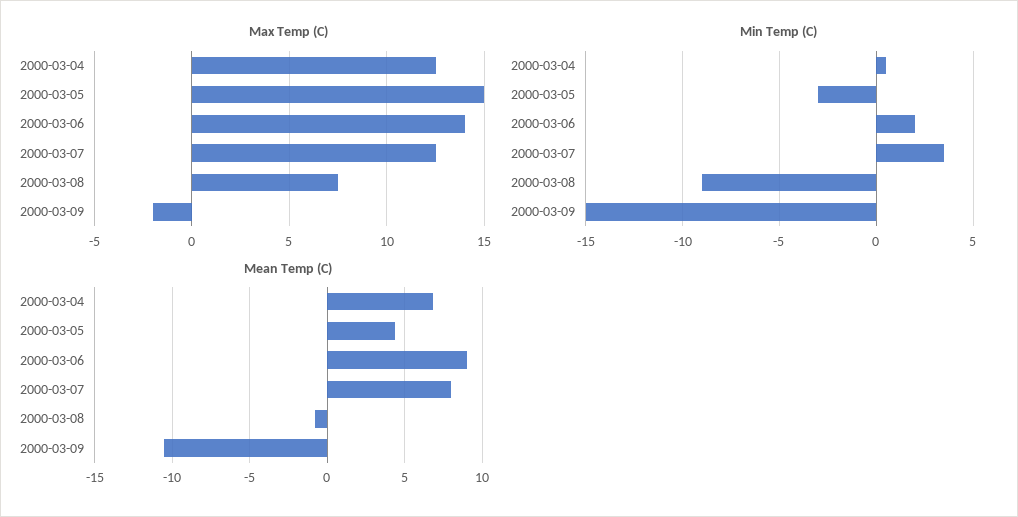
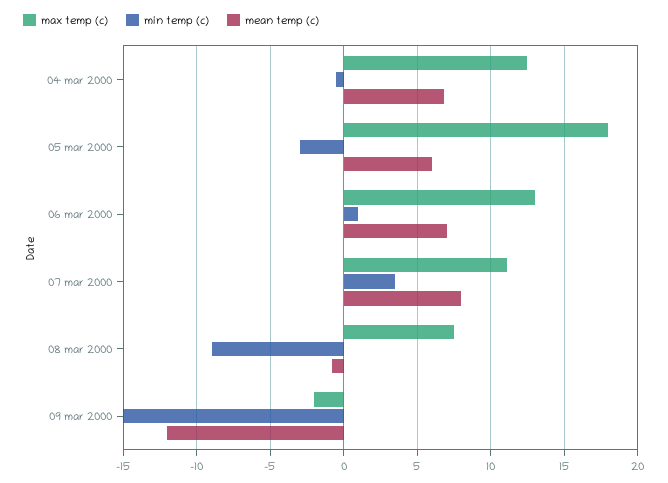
Max Temp (C), 2000-03-05: 15 -> 18
Max Temp (C), 2000-03-06: 14 -> 13
Max Temp (C), 2000-03-07: 12.5 -> 11
Min Temp (C), 2000-03-04: 0.5 -> -0.5
Min Temp (C), 2000-03-06: 2 -> 1
Mean Temp (C), 2000-03-05: 4.5 -> 6
Mean Temp (C), 2000-03-06: 9 -> 7
Mean Temp (C), 2000-03-09: -10.5 -> -12

